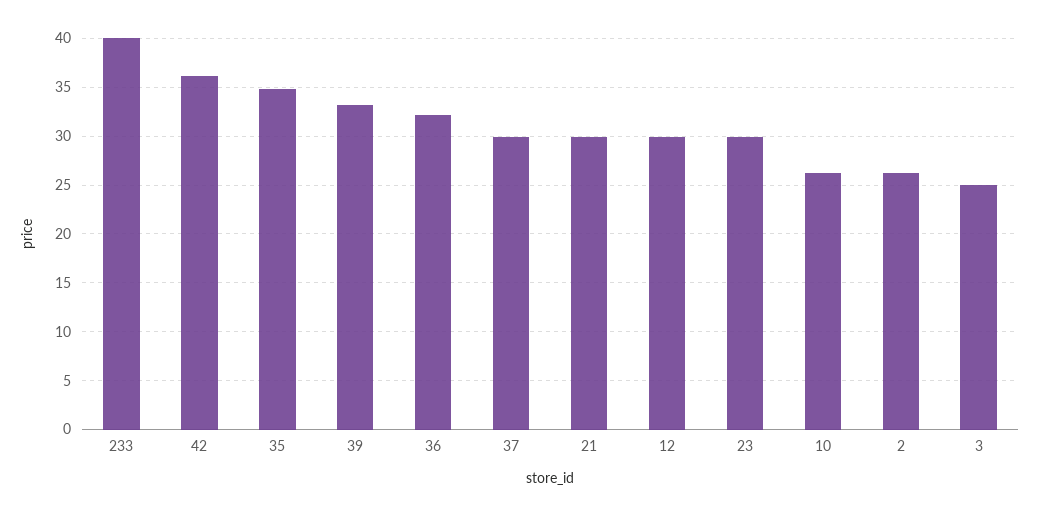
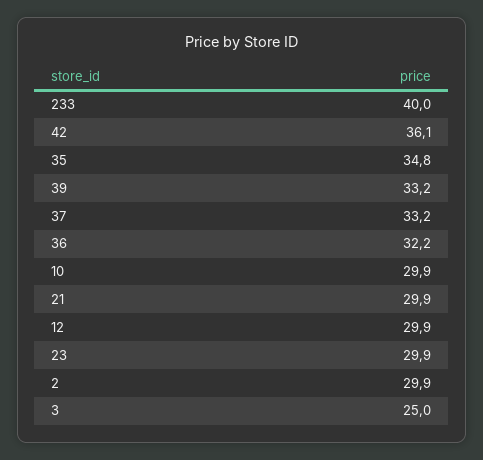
37: 30 -> 33.2
10: 26 -> 29.9
2: 26 -> 29.9

